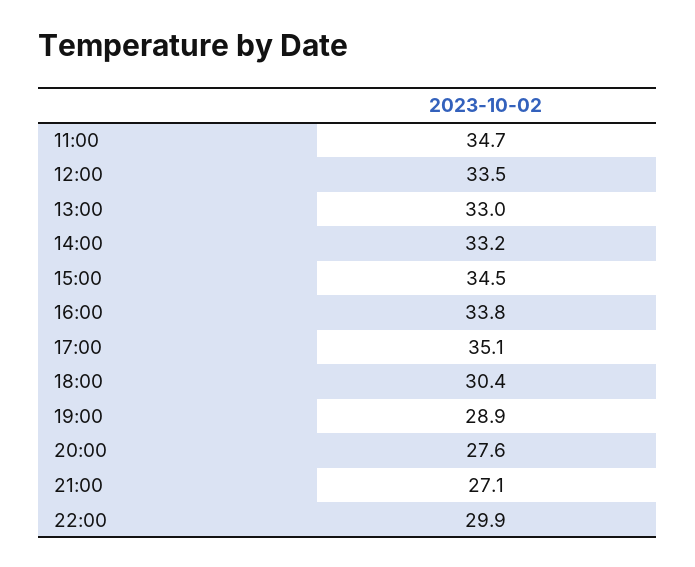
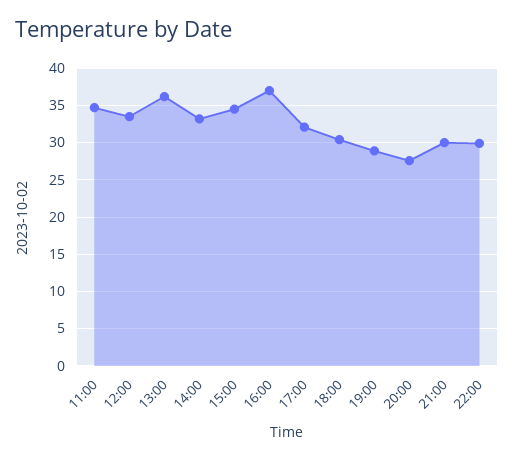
13:00: 33 -> 36
16:00: 33.8 -> 37
17:00: 35.1 -> 32
21:00: 27.1 -> 30

